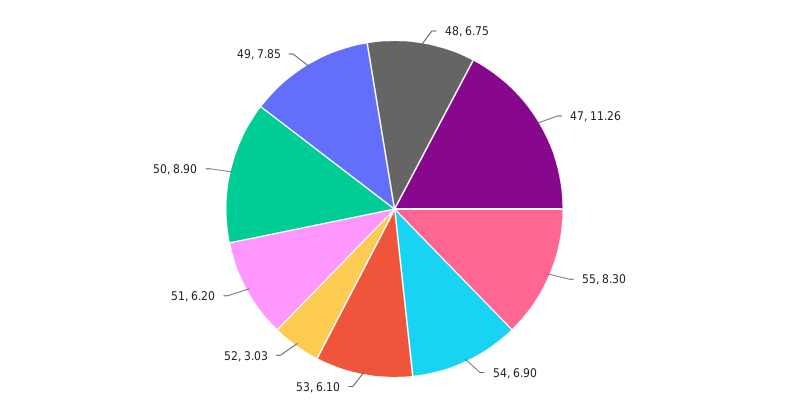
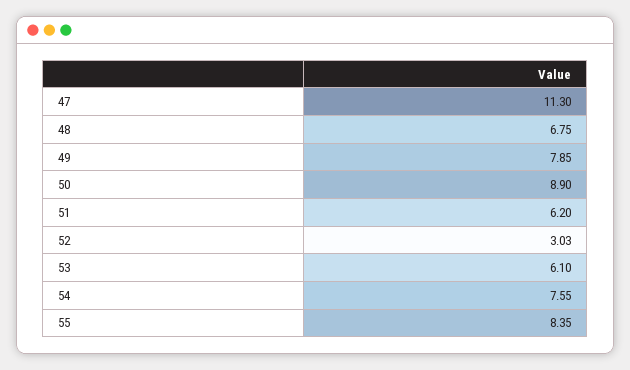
47: 11.26 -> 11.3
55: 8.3 -> 8.35
54: 6.9 -> 7.55

